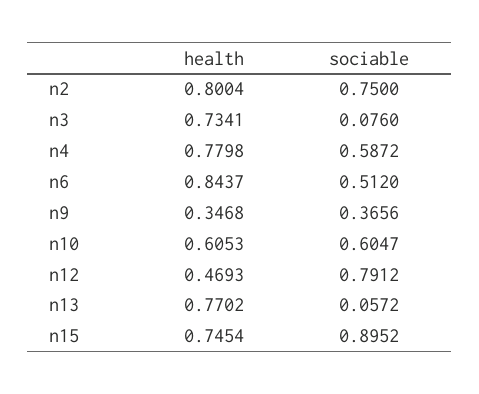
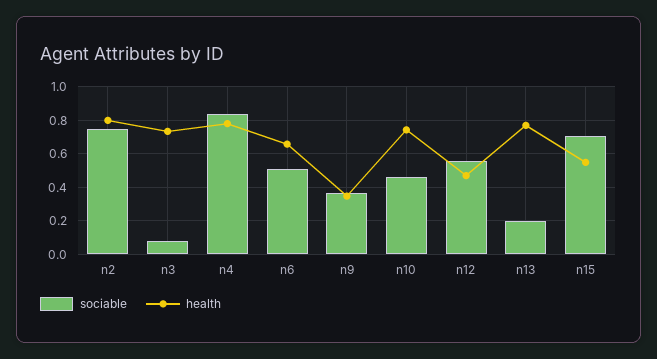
sociable, n4: 0.5872 -> 0.85
health, n6: 0.8437 -> 0.65
health, n10: 0.6053 -> 0.75
sociable, n10: 0.6047 -> 0.45
sociable, n12: 0.7912 -> 0.55
sociable, n13: 0.0572 -> 0.2
health, n15: 0.7454 -> 0.55
sociable, n15: 0.8952 -> 0.7

